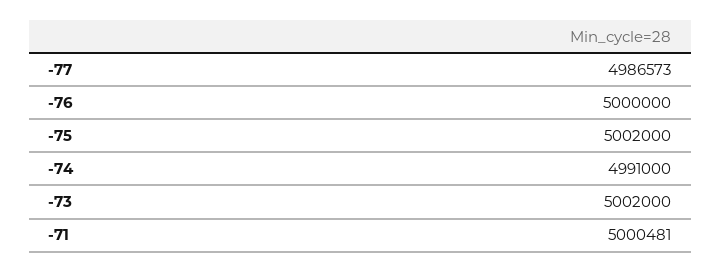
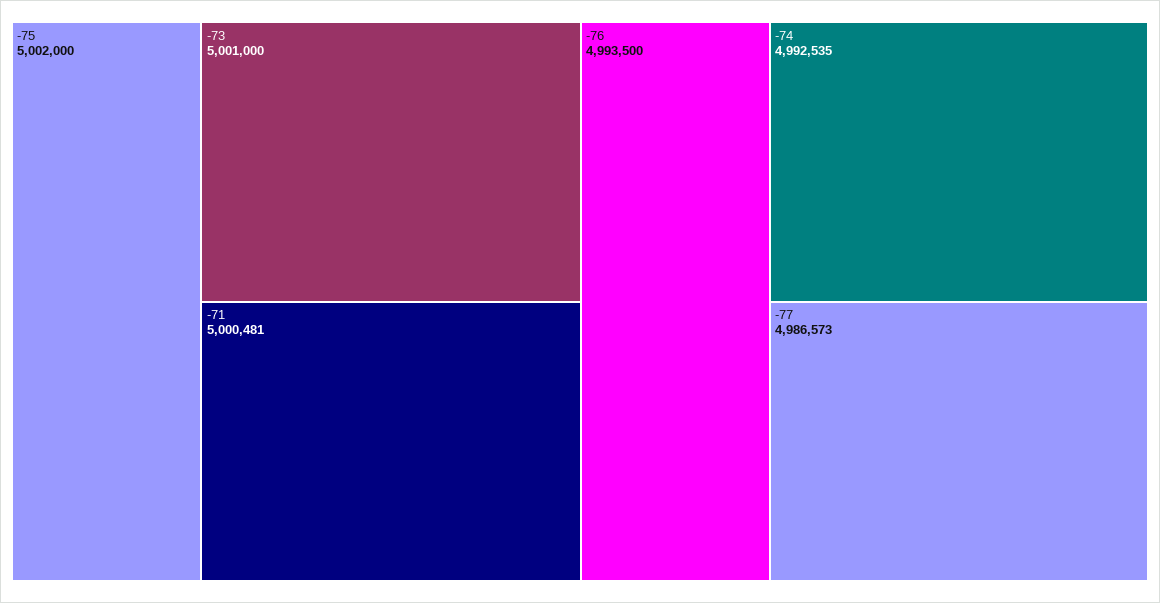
-76: 5000000 -> 4993500
-74: 4991000 -> 4992535
-73: 5002000 -> 5001000

